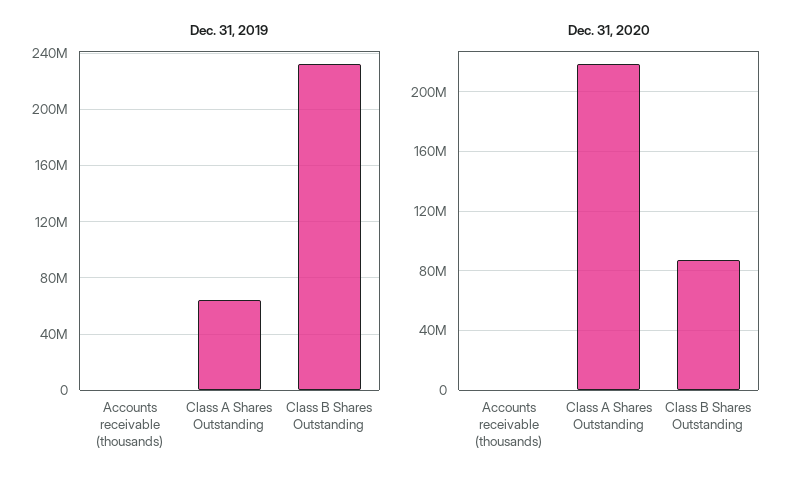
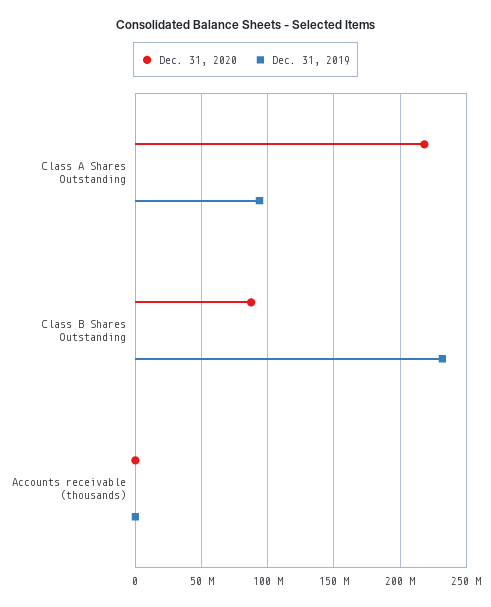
Dec. 31, 2019, Class A Shares Outstanding: 65000000 -> 95000000

